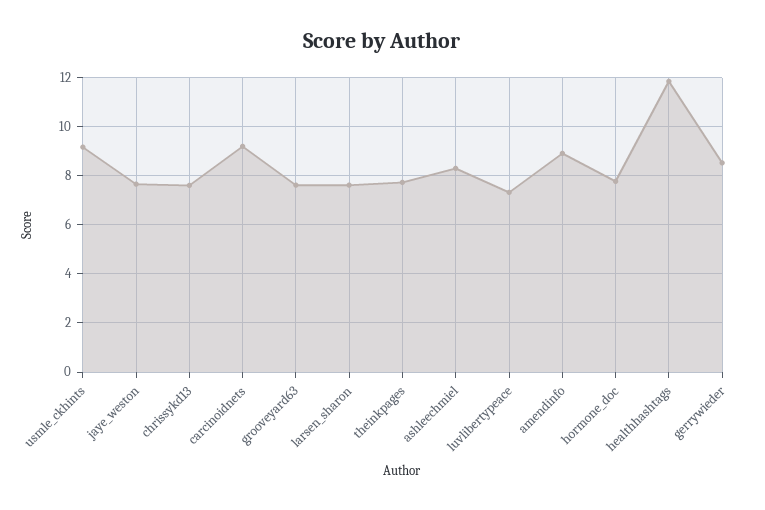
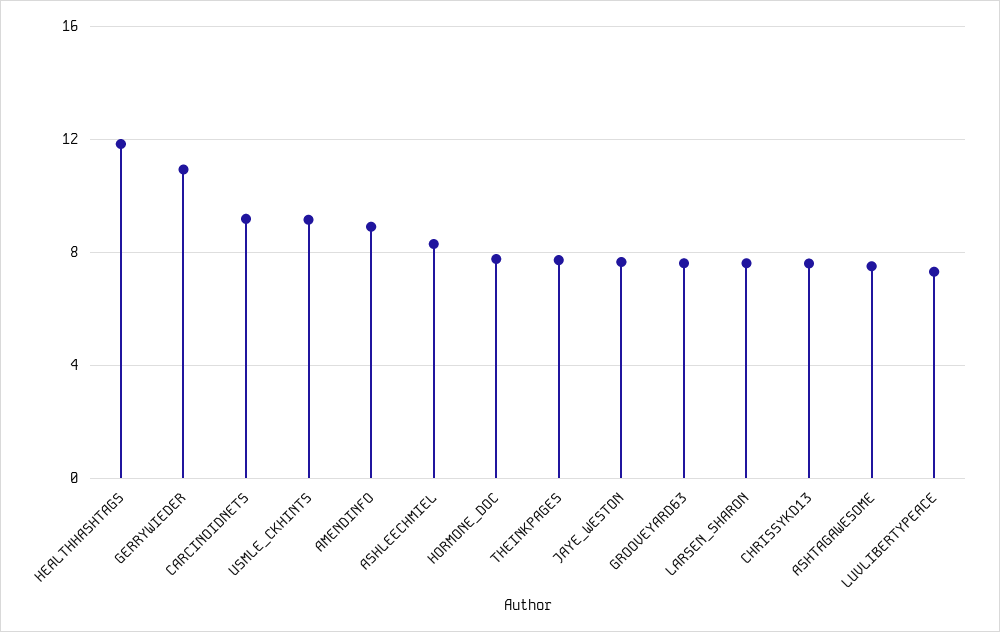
gerrywieder: 8.5 -> 11
ASHTAGAWESOME: none -> 7.5

